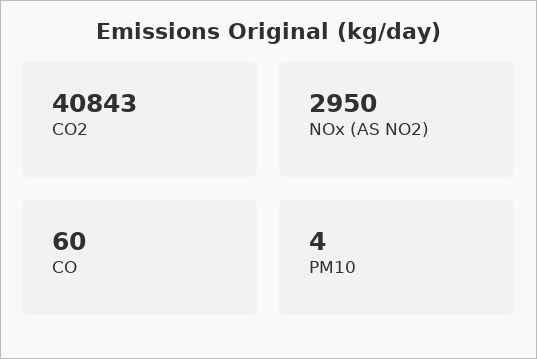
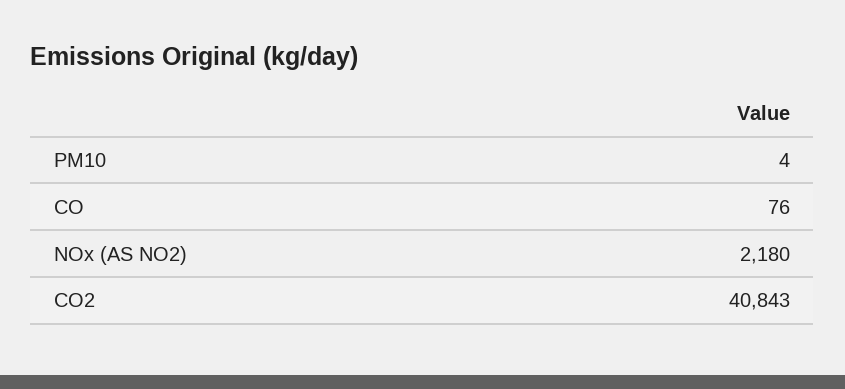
NOx (AS NO2): 2950 -> 2180
CO: 60 -> 76

